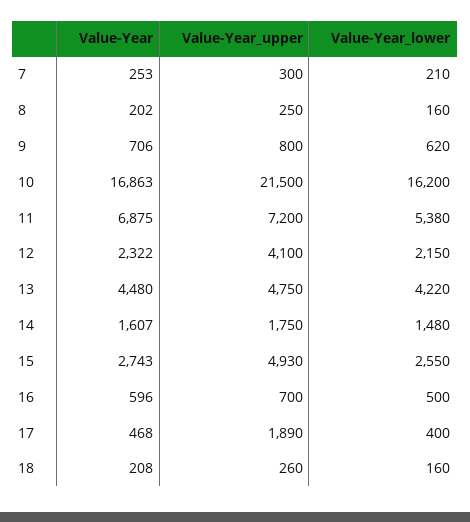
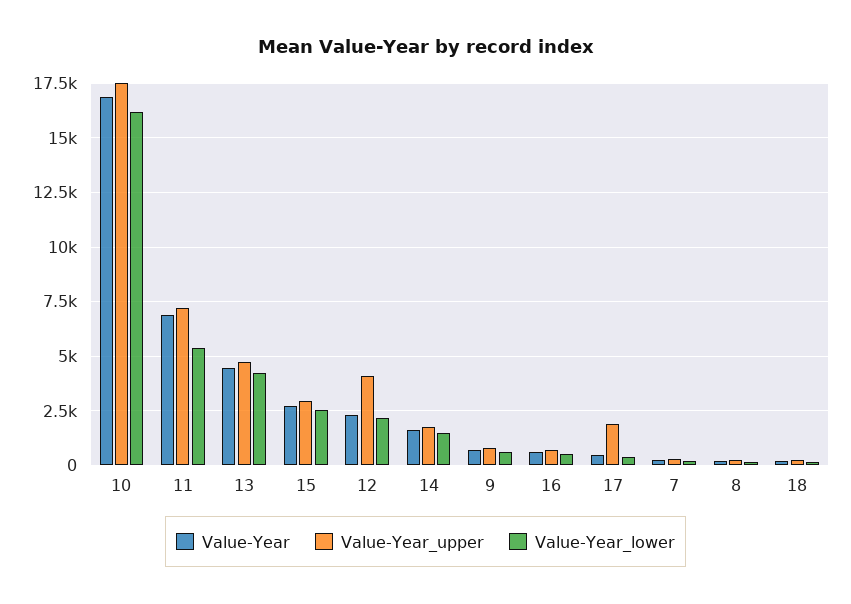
Value-Year_upper, 10: 21500 -> 17500
Value-Year_upper, 15: 4930 -> 3000

